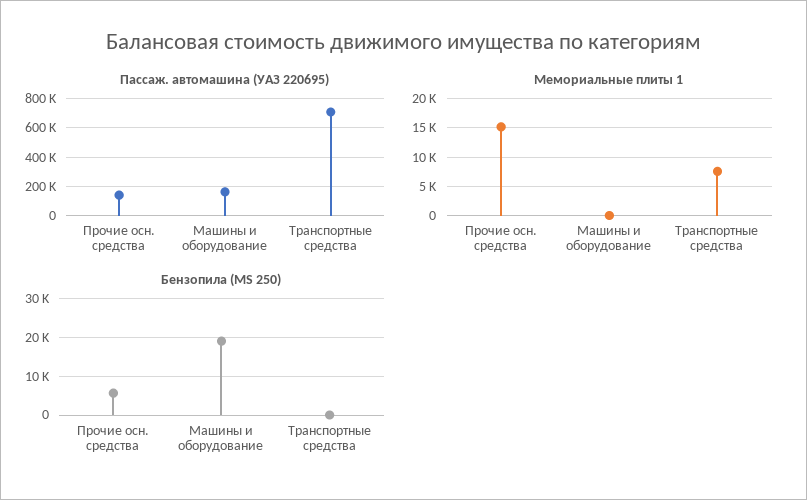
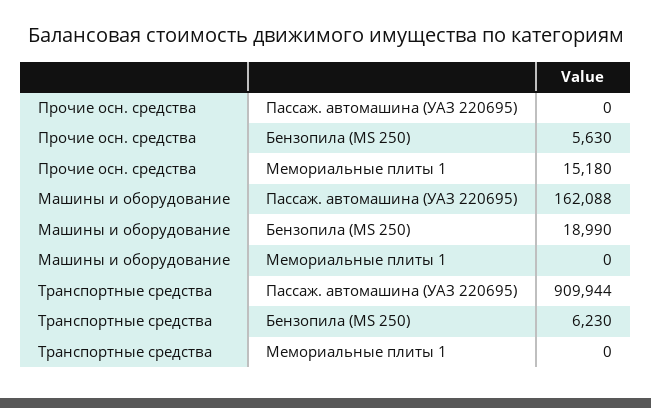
Пассаж. автомашина (УАЗ 220695), Прочие осн. средства: 150000 -> 0
Пассаж. автомашина (УАЗ 220695), Транспортные средства: 700000 -> 909944
Мемориальные плиты 1, Транспортные средства: 7500 -> 0
Бензопила (МS 250), Транспортные средства: 0 -> 6230

